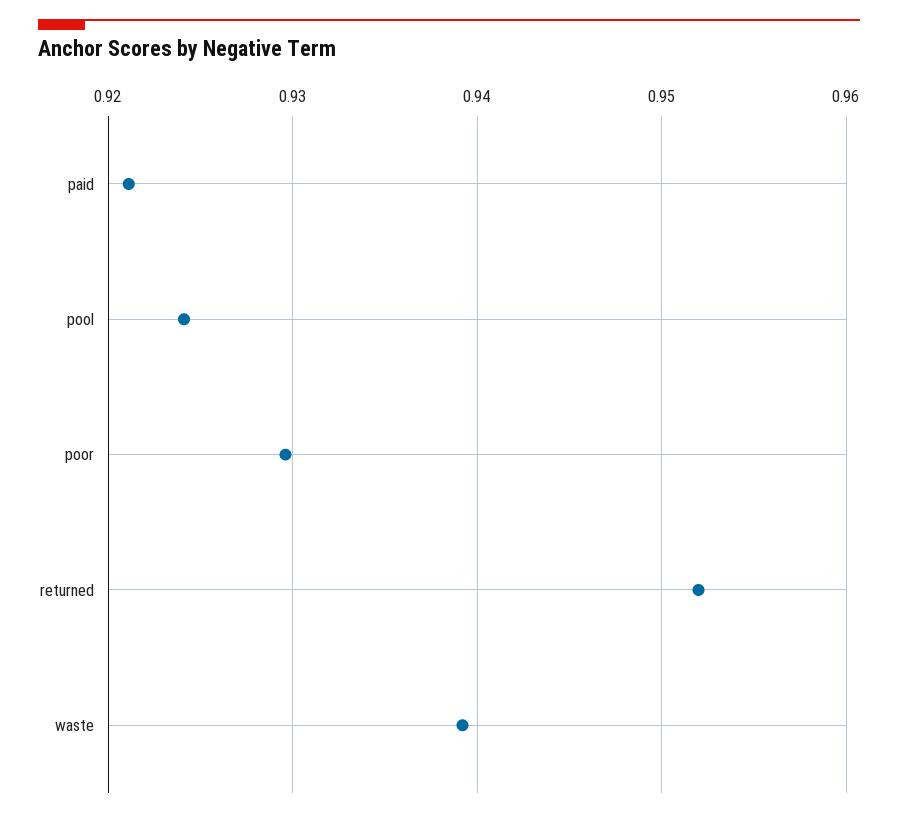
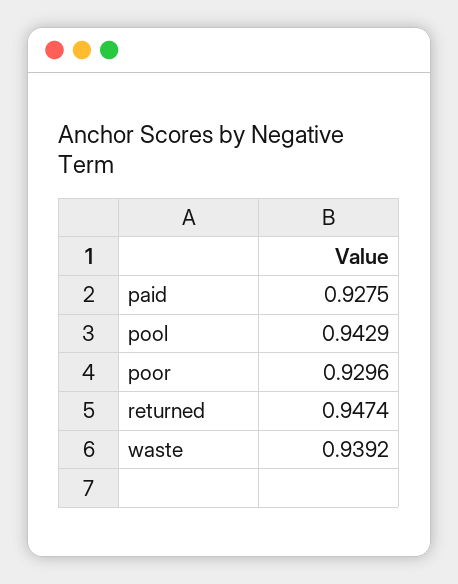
paid: 0.921 -> 0.9275
pool: 0.924 -> 0.9429
returned: 0.952 -> 0.9474

